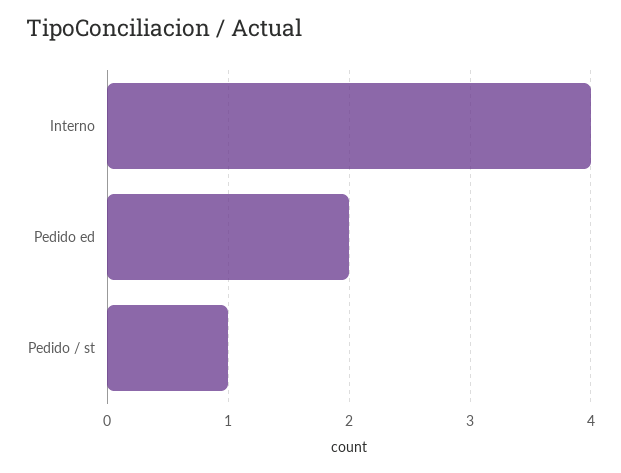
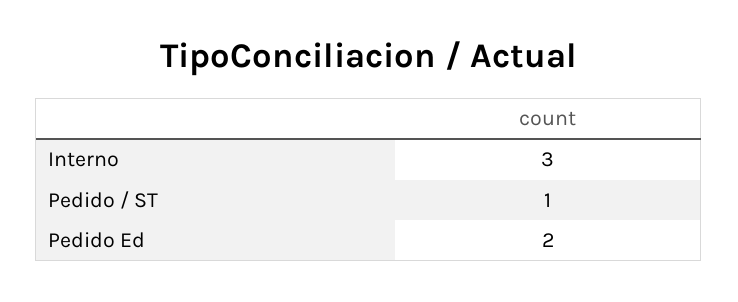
Interno: 4 -> 3

